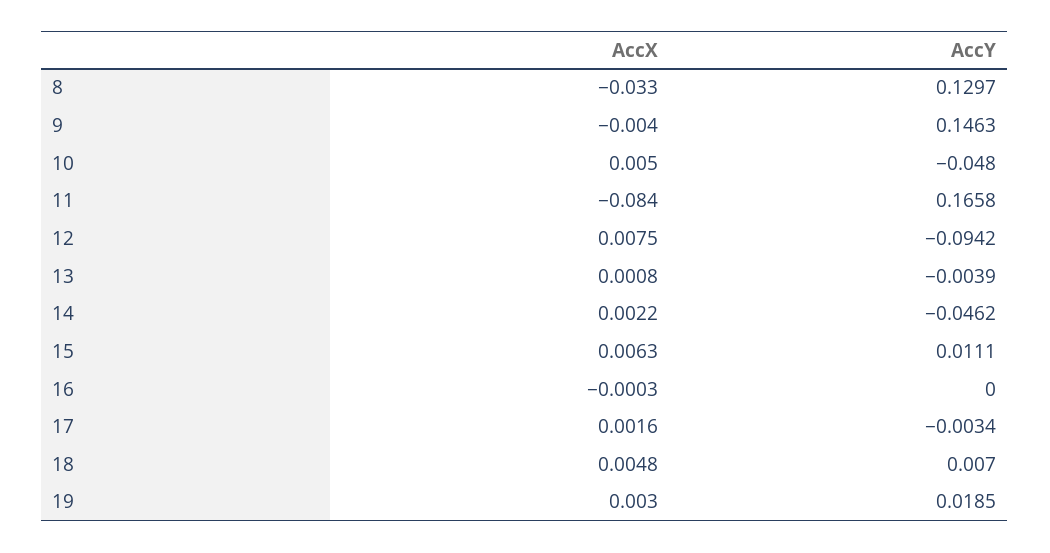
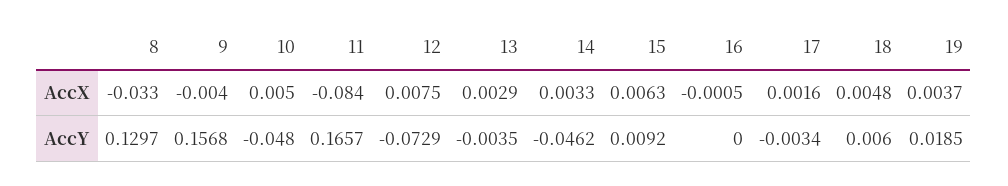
AccY, 9: 0.1463 -> 0.1568
AccY, 11: 0.1658 -> 0.1657
AccY, 12: -0.0942 -> -0.0729
AccX, 13: 0.0008 -> 0.0029
AccY, 13: -0.0039 -> -0.0035
AccX, 14: 0.0022 -> 0.0033
AccY, 15: 0.0111 -> 0.0092
AccX, 16: -0.0003 -> -0.0005
AccY, 18: 0.007 -> 0.006
AccX, 19: 0.003 -> 0.0037

